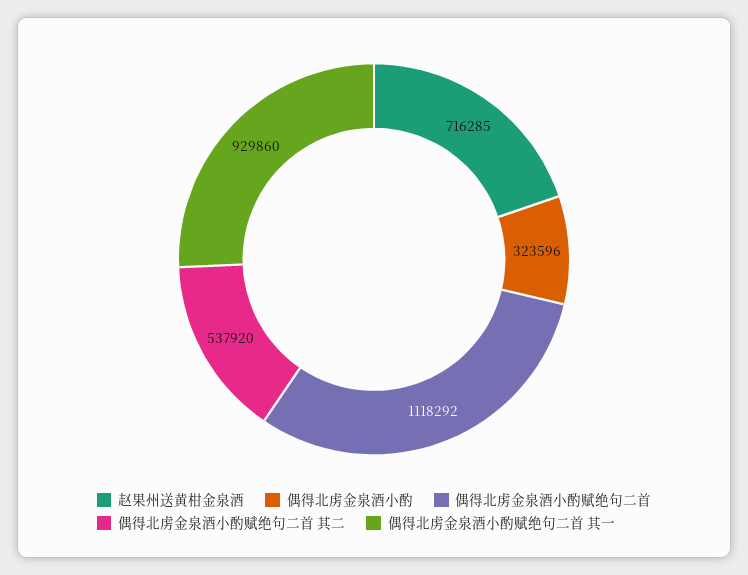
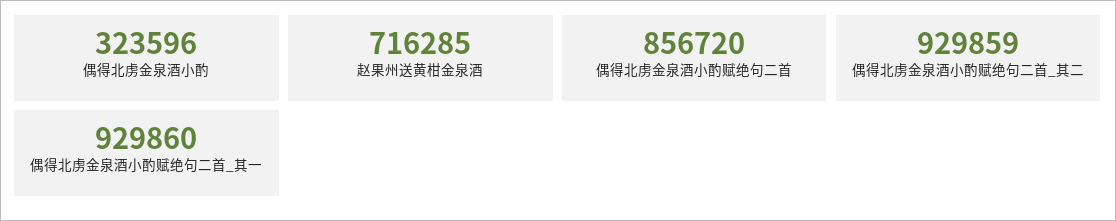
偶得北虏金泉酒小酌赋绝句二首: 1118292 -> 856720
偶得北虏金泉酒小酌赋绝句二首 其二: 537920 -> 929859

